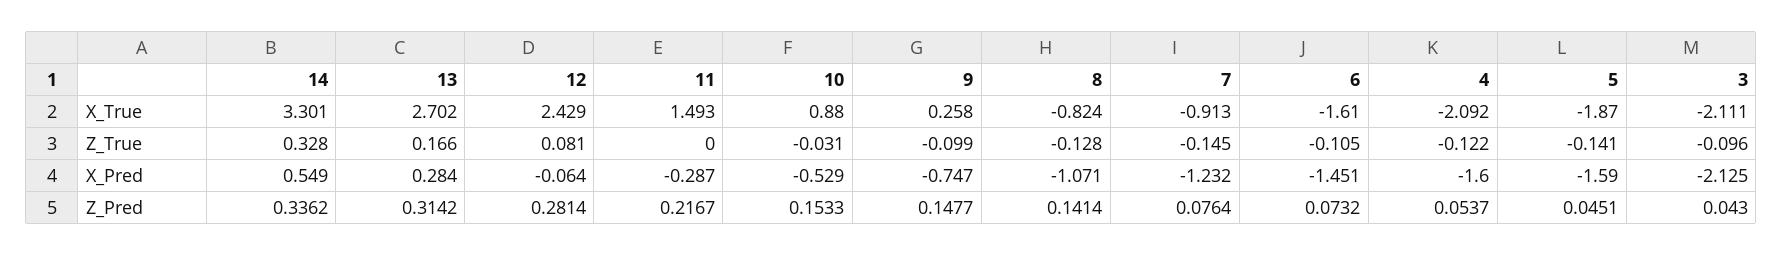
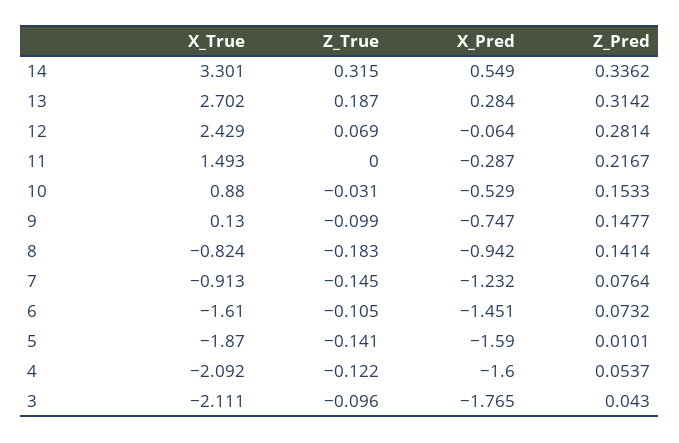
9, X_True: 0.258 -> 0.13
14, Z_True: 0.328 -> 0.315
13, Z_True: 0.166 -> 0.187
12, Z_True: 0.081 -> 0.069
8, Z_True: -0.128 -> -0.183
8, X_Pred: -1.071 -> -0.942
3, X_Pred: -2.125 -> -1.765
5, Z_Pred: 0.0451 -> 0.0101

